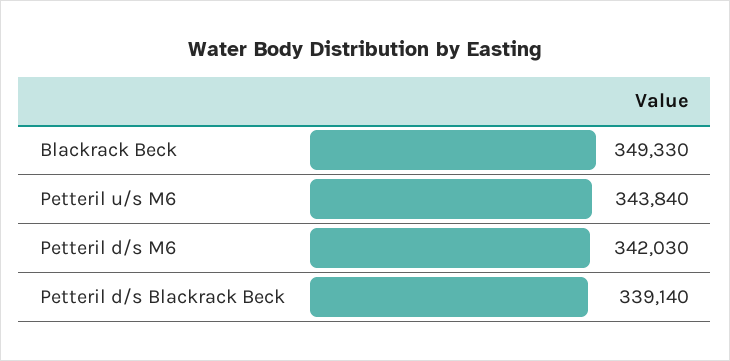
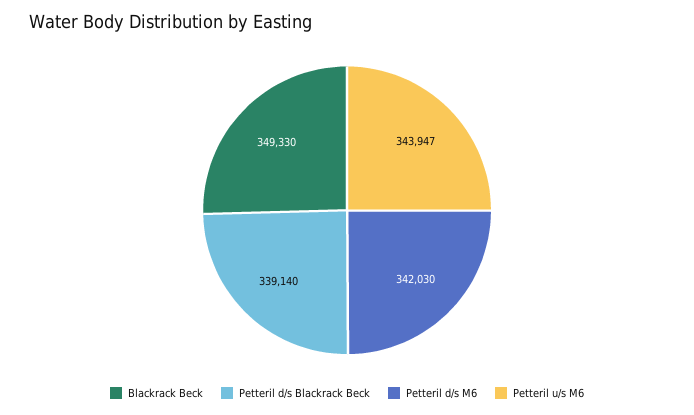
Petteril u/s M6: 343840 -> 343947

